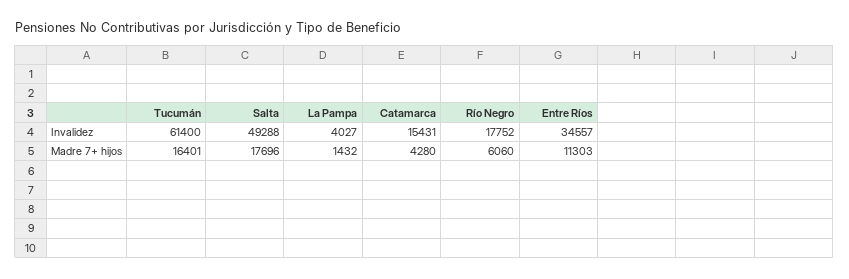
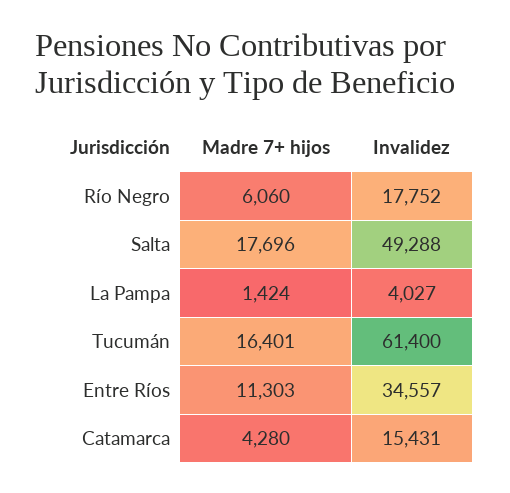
La Pampa, Madre 7+ hijos: 1432 -> 1424

